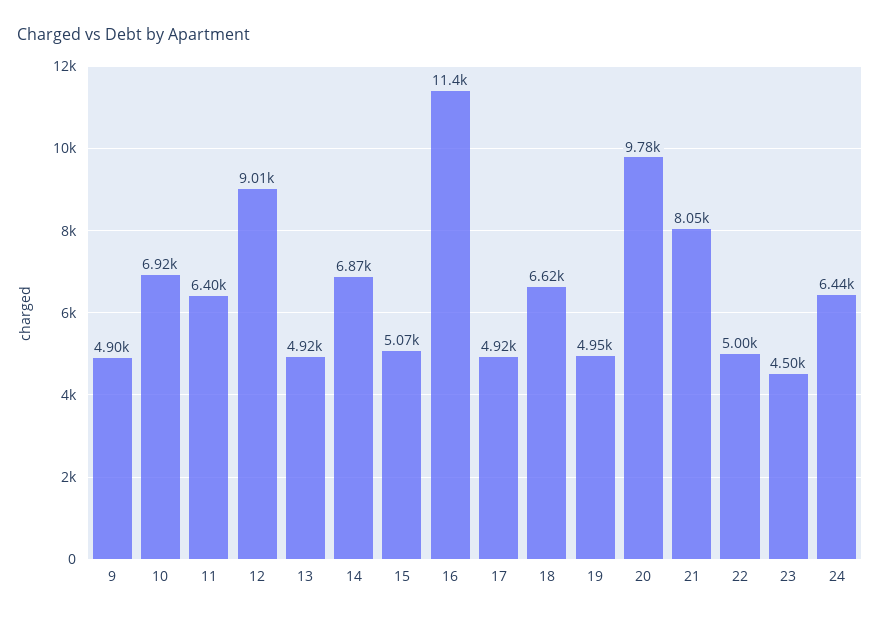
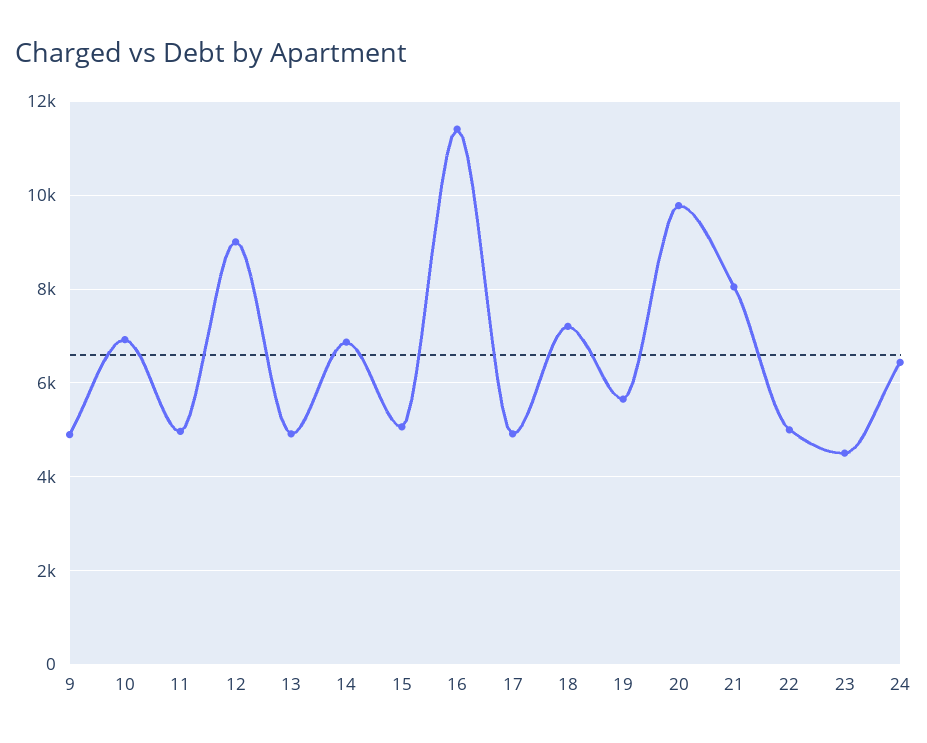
11: 6400 -> 5000
18: 6620 -> 7200
19: 4950 -> 5600

